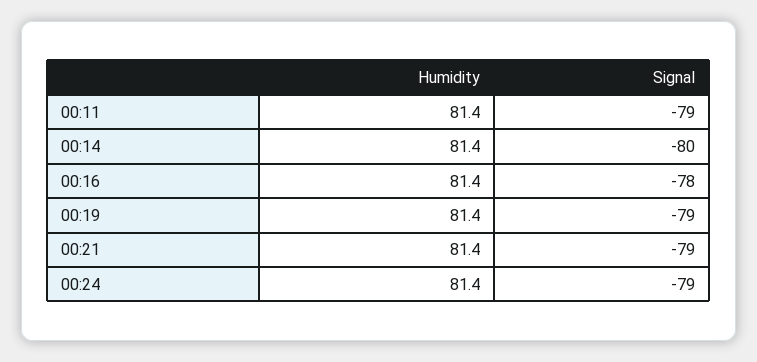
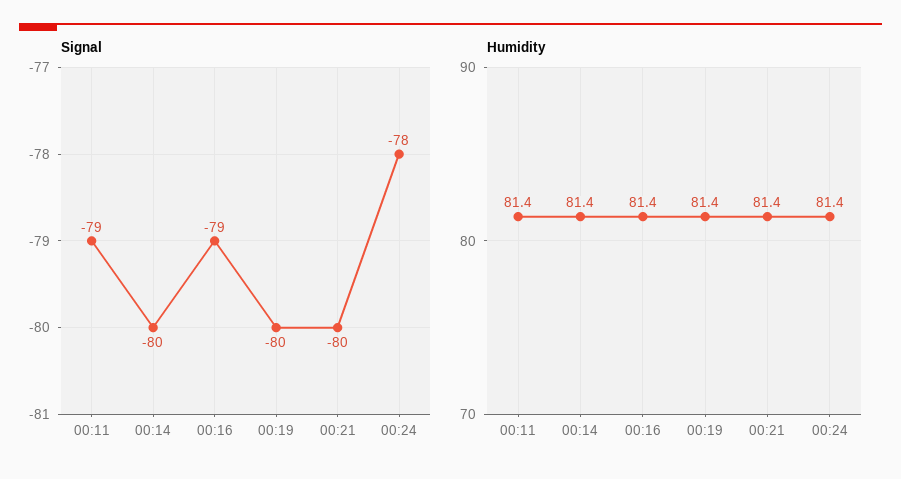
Signal, 00:16: -78 -> -79
Signal, 00:19: -79 -> -80
Signal, 00:21: -79 -> -80
Signal, 00:24: -79 -> -78

